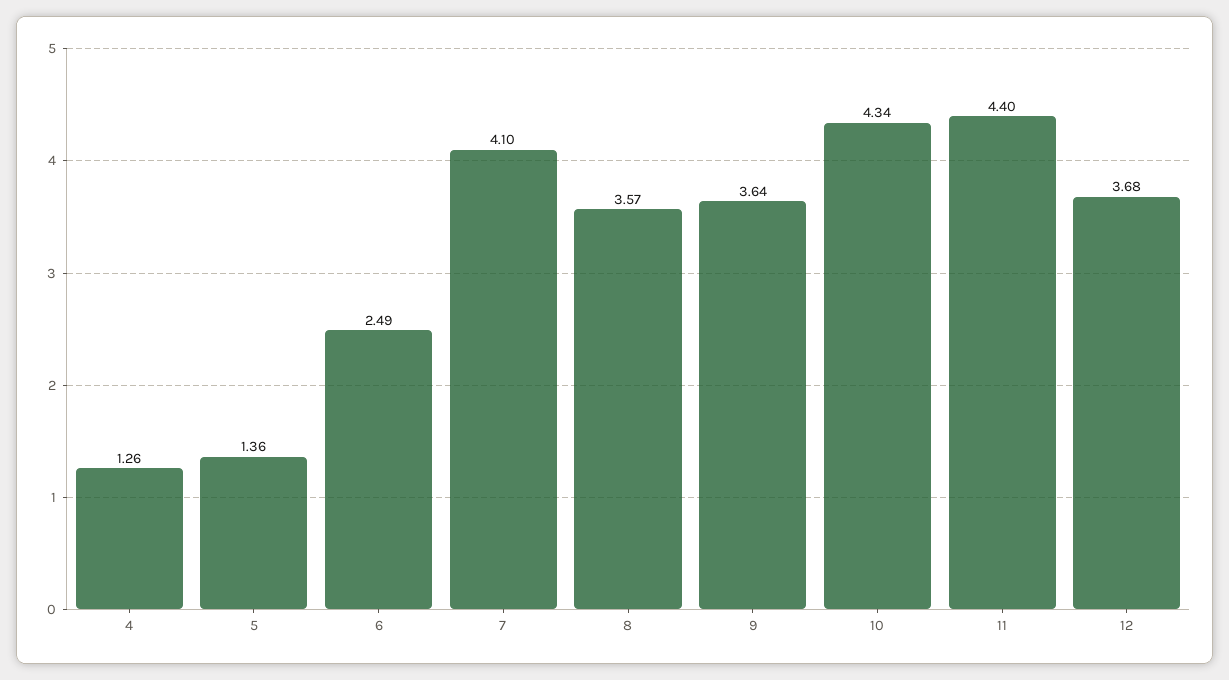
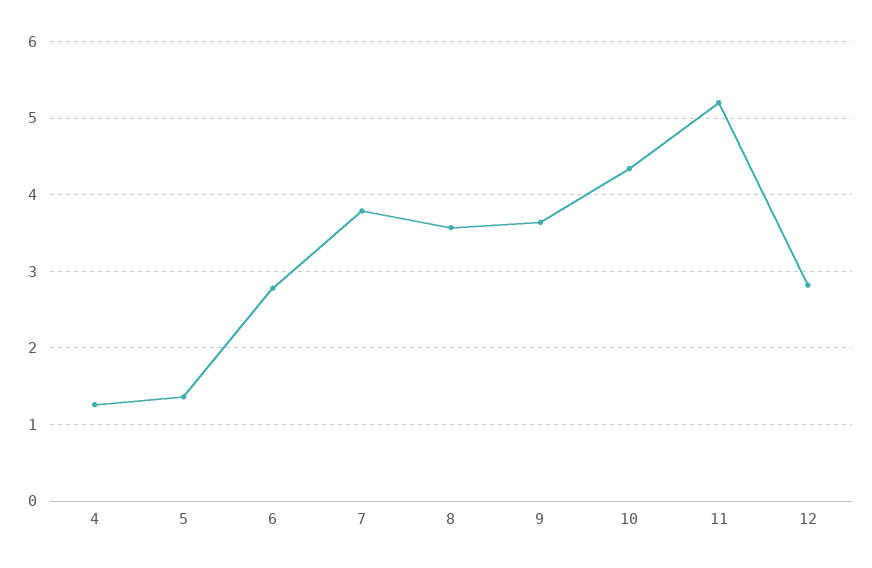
6: 2.49 -> 2.8
7: 4.1 -> 3.8
11: 4.4 -> 5.2
12: 3.68 -> 2.8

